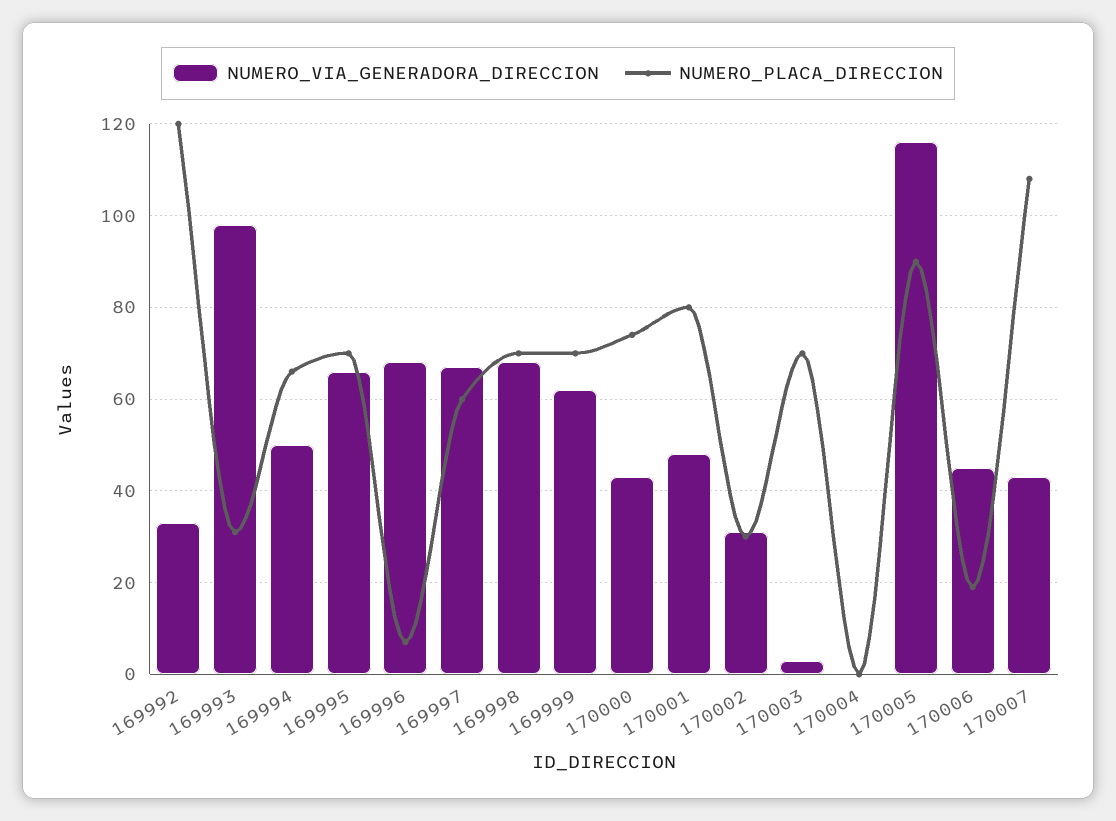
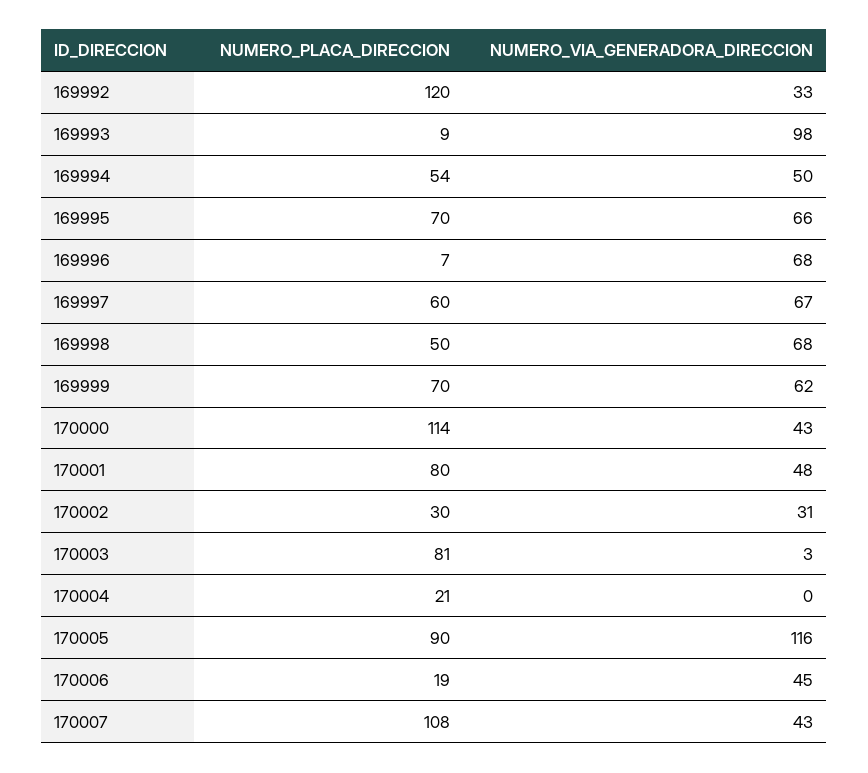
NUMERO_PLACA_DIRECCION, 169993: 30 -> 9
NUMERO_PLACA_DIRECCION, 169994: 65 -> 54
NUMERO_PLACA_DIRECCION, 169998: 70 -> 50
NUMERO_PLACA_DIRECCION, 170000: 75 -> 114
NUMERO_PLACA_DIRECCION, 170003: 70 -> 81
NUMERO_PLACA_DIRECCION, 170004: 0 -> 21

